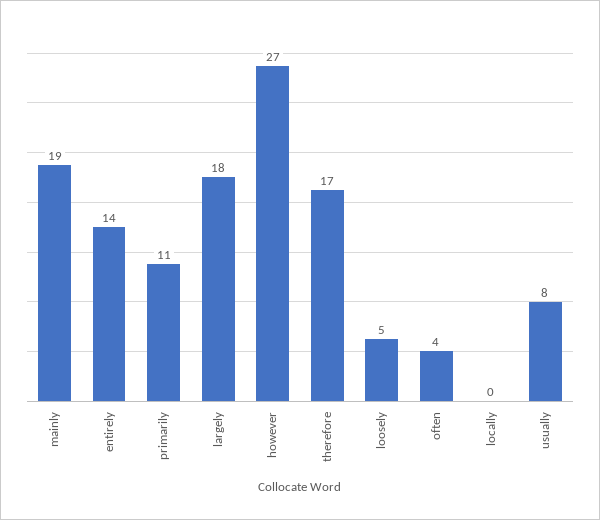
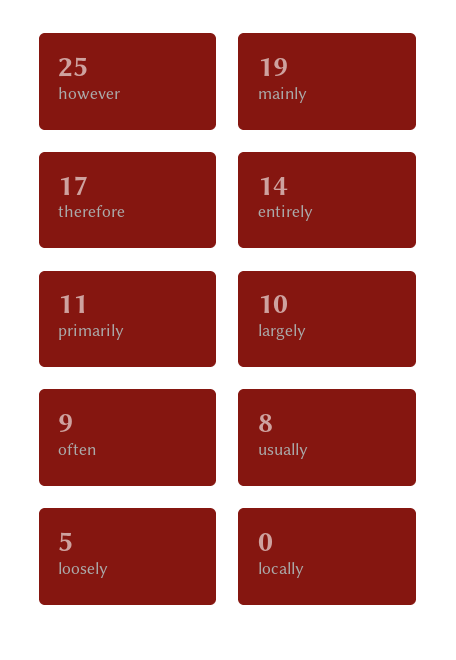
largely: 18 -> 10
however: 27 -> 25
often: 4 -> 9

